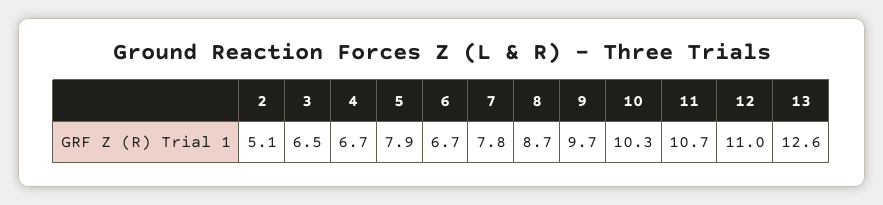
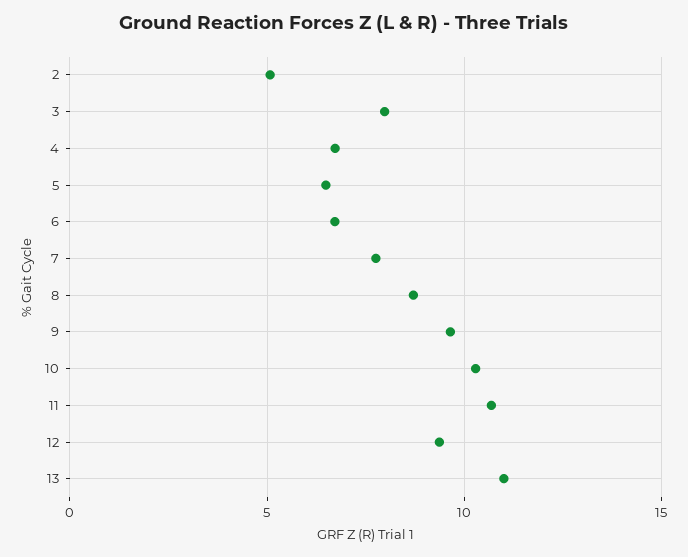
3: 6.5 -> 8
5: 7.9 -> 6.5
12: 11 -> 9.5
13: 12.6 -> 11

